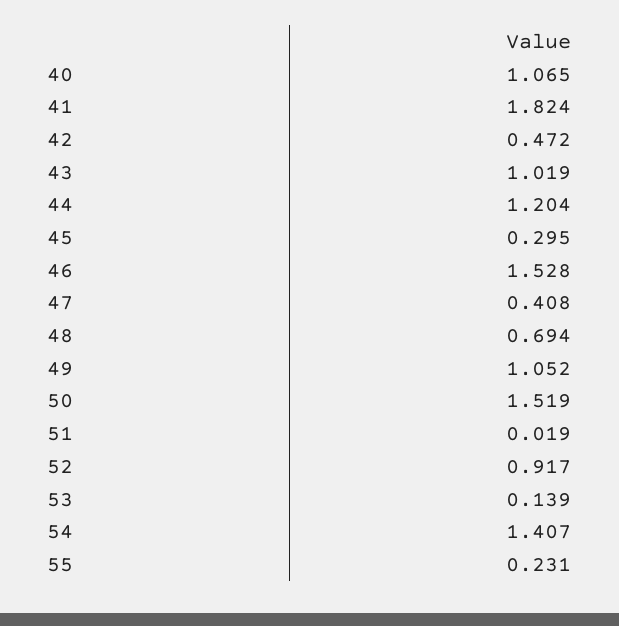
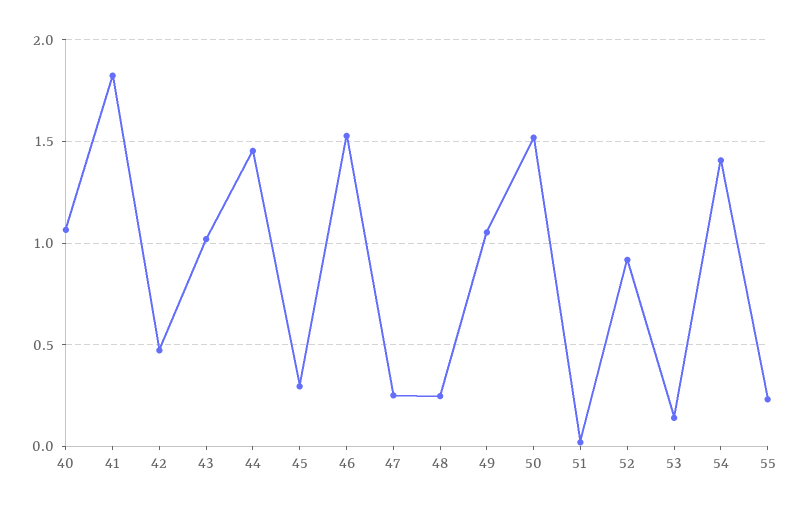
44: 1.204 -> 1.45
47: 0.408 -> 0.25
48: 0.694 -> 0.25

